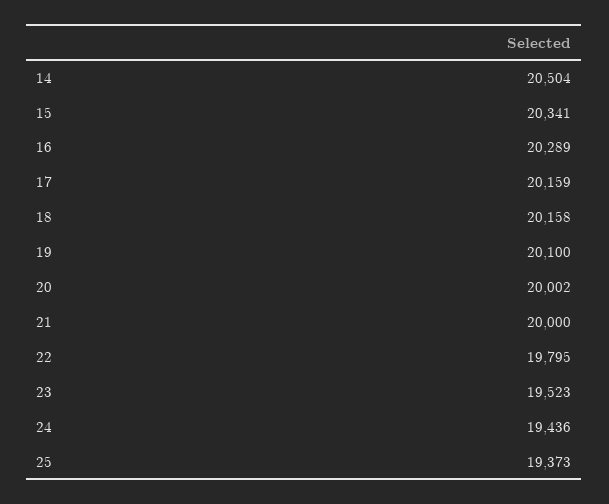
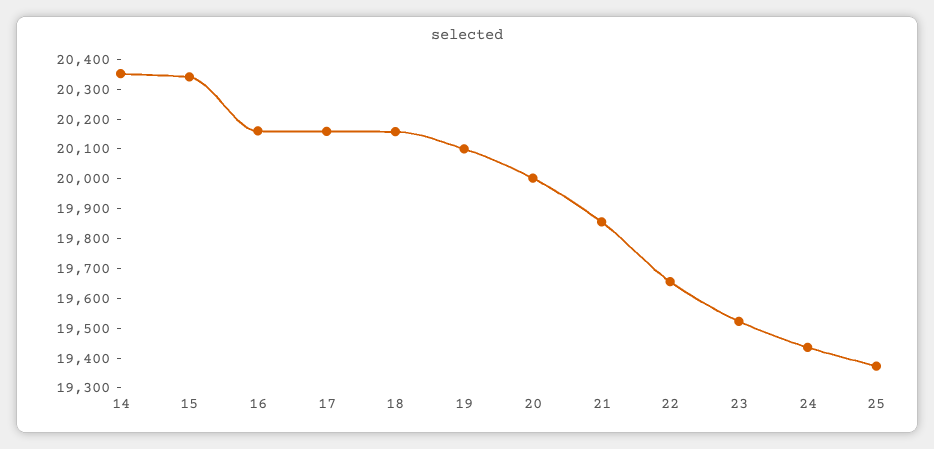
14: 20504 -> 20350
16: 20289 -> 20150
21: 20000 -> 19850
22: 19795 -> 19650

